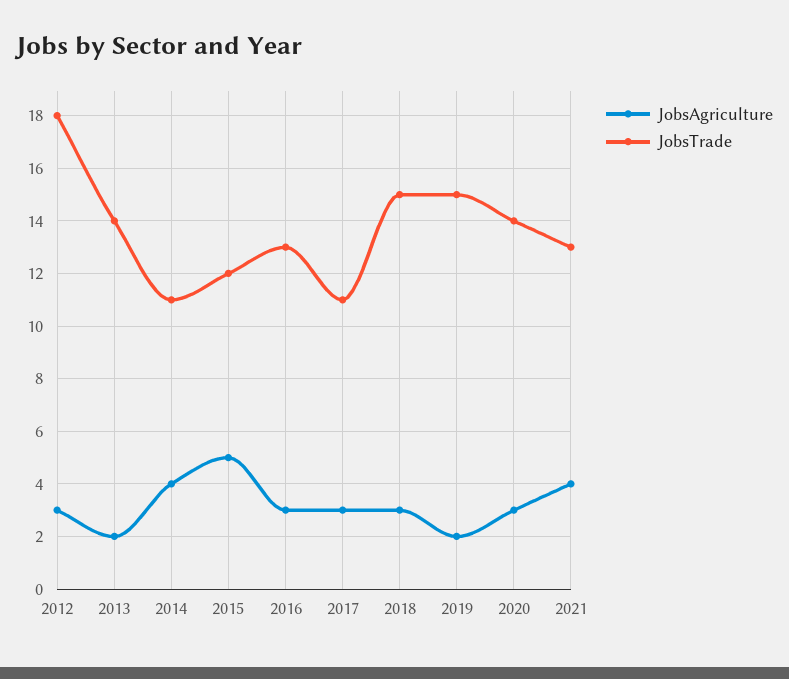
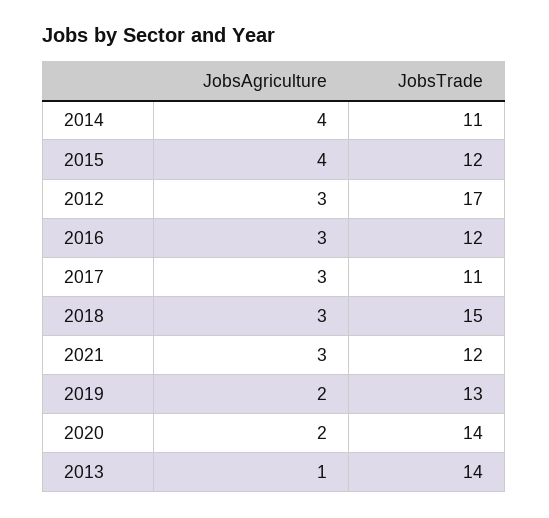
JobsTrade, 2012: 18 -> 17
JobsAgriculture, 2013: 2 -> 1
JobsAgriculture, 2015: 5 -> 4
JobsTrade, 2016: 13 -> 12
JobsTrade, 2019: 15 -> 13
JobsAgriculture, 2020: 3 -> 2
JobsAgriculture, 2021: 4 -> 3
JobsTrade, 2021: 13 -> 12

